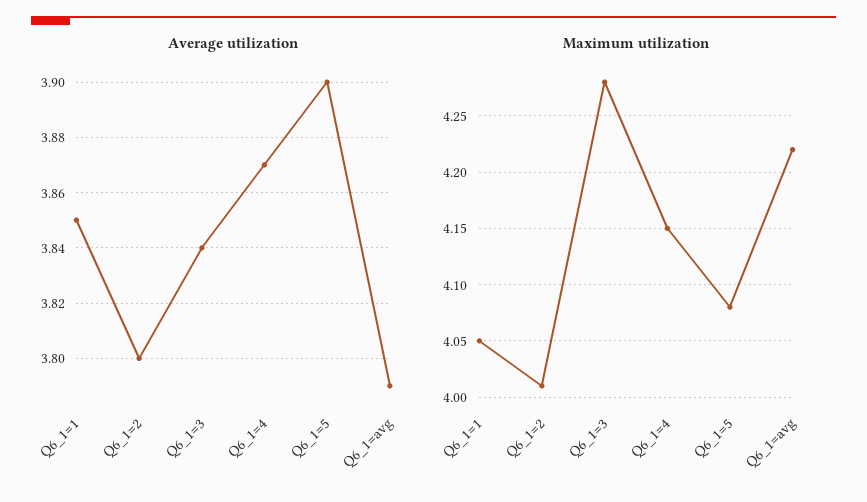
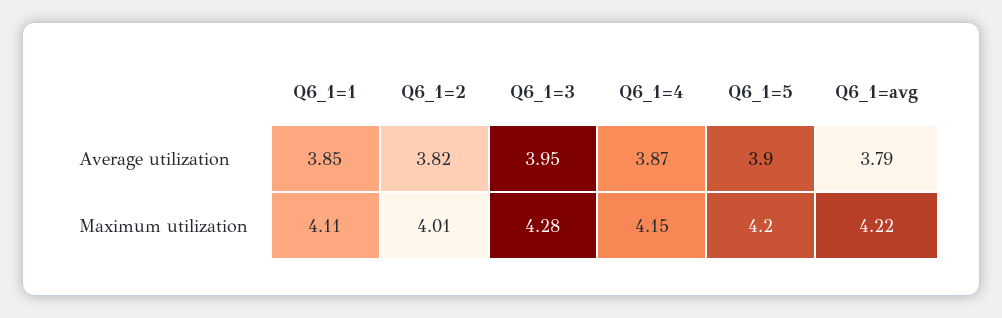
Average utilization, Q6_1=2: 3.8 -> 3.82
Average utilization, Q6_1=3: 3.84 -> 3.95
Maximum utilization, Q6_1=1: 4.05 -> 4.11
Maximum utilization, Q6_1=5: 4.08 -> 4.2

